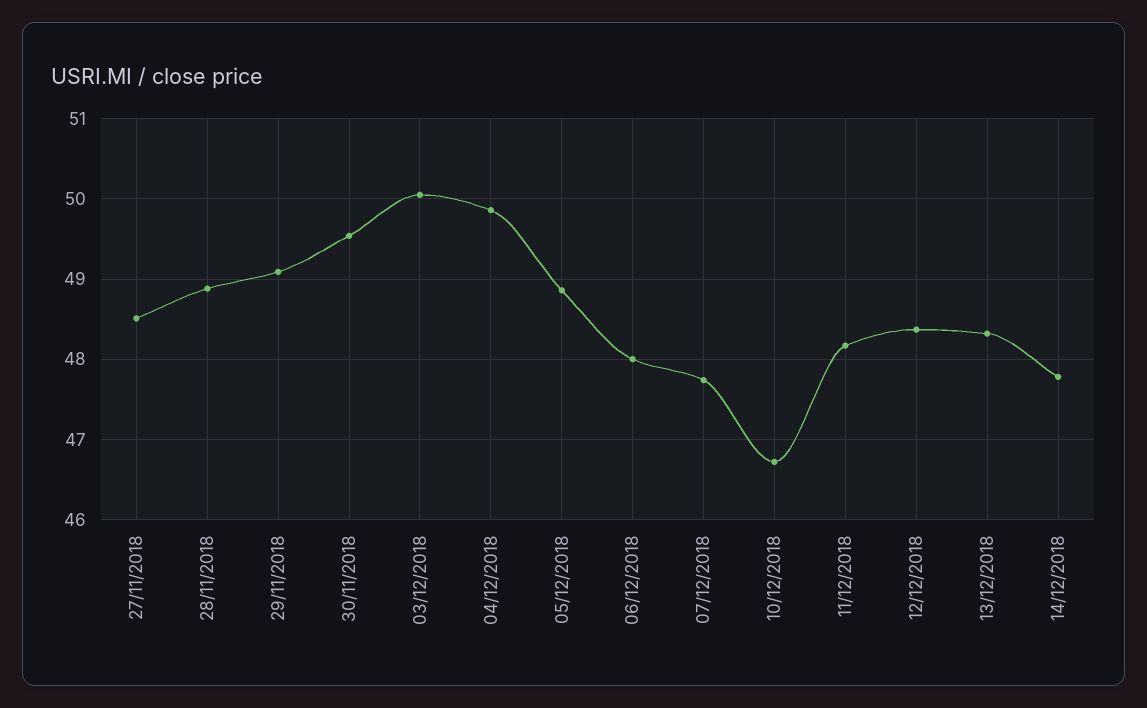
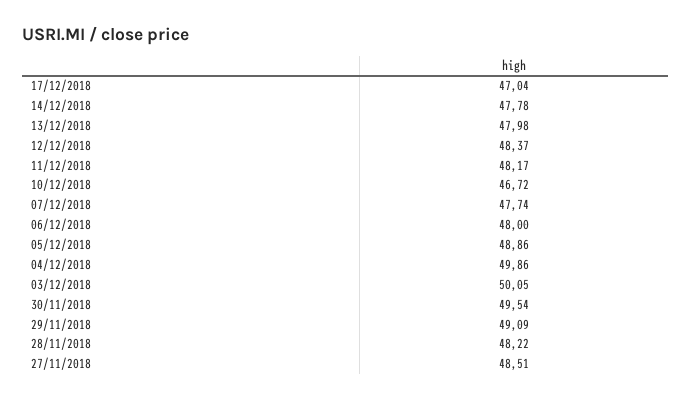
28/11/2018: 48.9 -> 48.22
13/12/2018: 48.3 -> 47.98
17/12/2018: none -> 47.04

